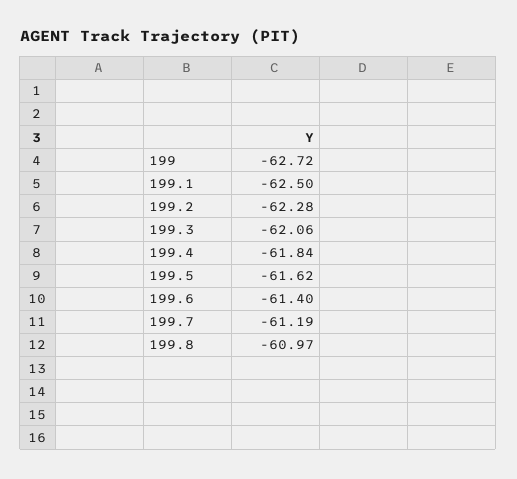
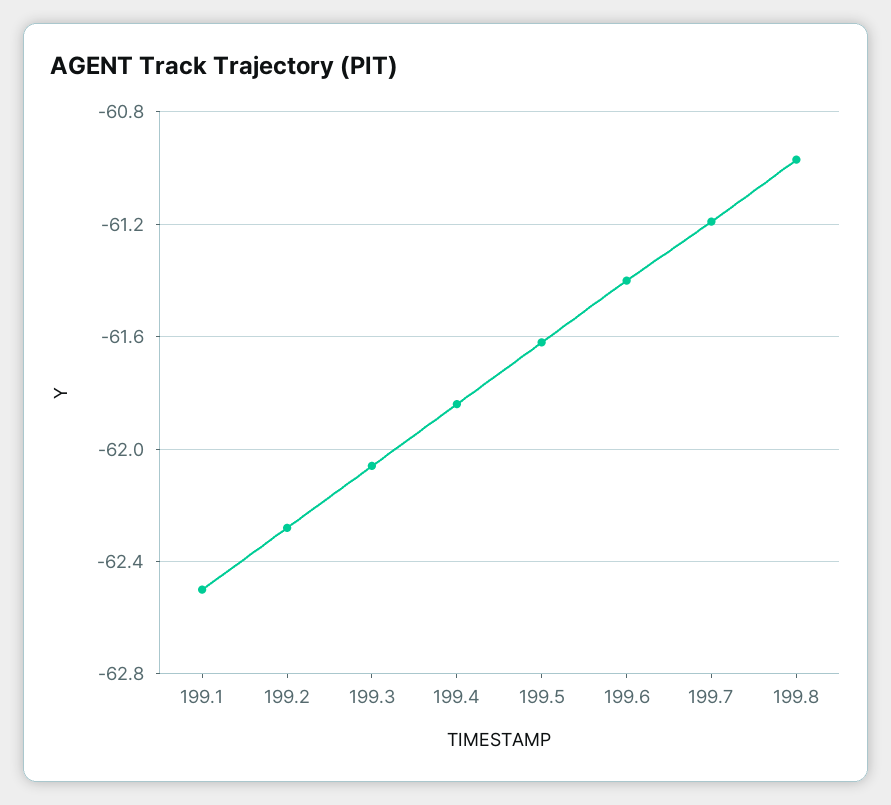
199: -62.72 -> none

